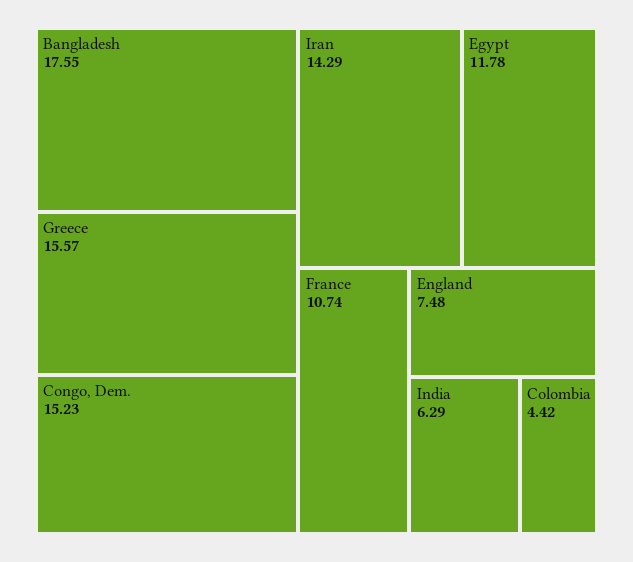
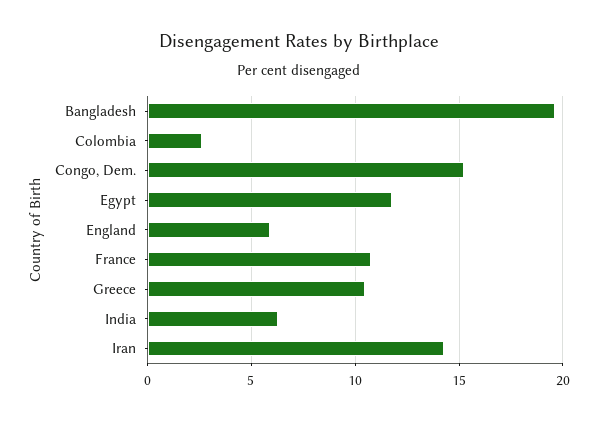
Bangladesh: 17.55 -> 19.5
Greece: 15.57 -> 10.5
England: 7.48 -> 6
Colombia: 4.42 -> 2.5

